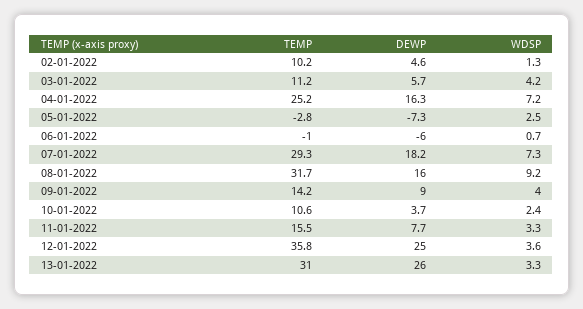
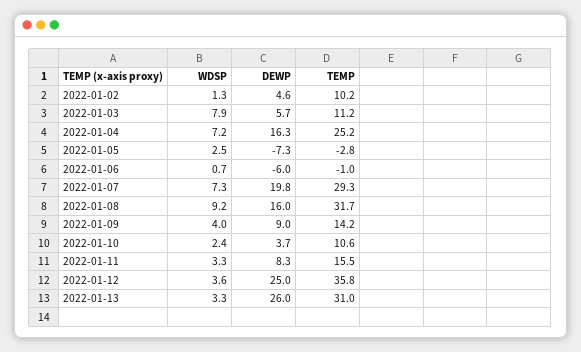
WDSP, 03-01-2022: 4.2 -> 7.9
DEWP, 07-01-2022: 18.2 -> 19.8
DEWP, 11-01-2022: 7.7 -> 8.3

